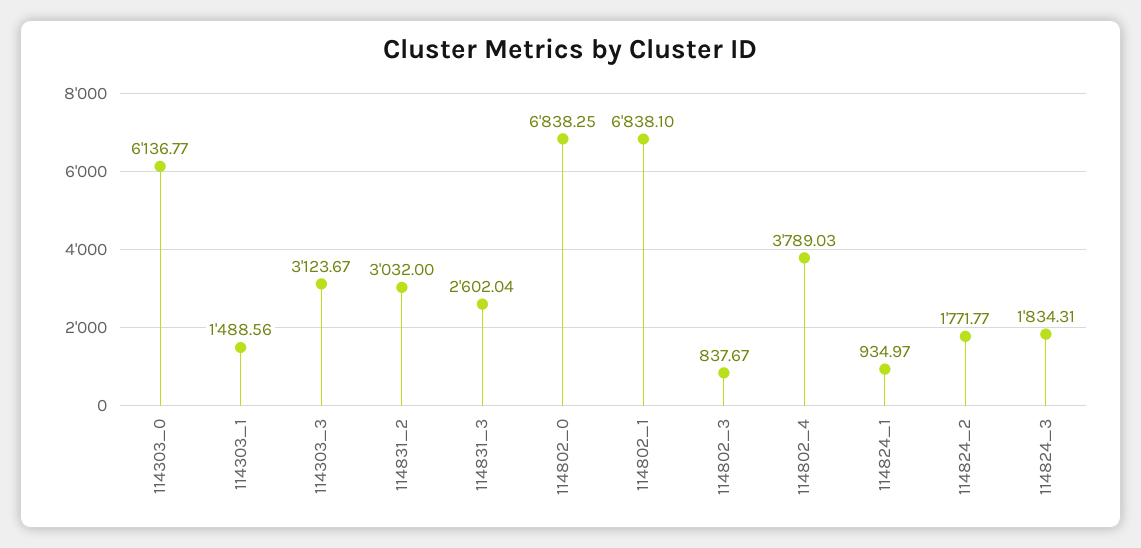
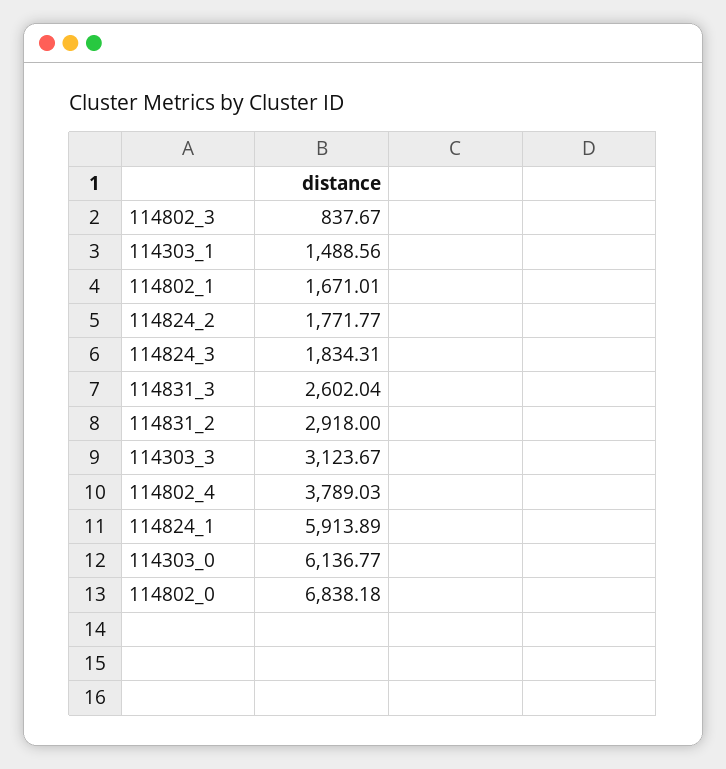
114831_2: 3032 -> 2918
114802_0: 6838.25 -> 6838.18
114802_1: 6838.1 -> 1671.01
114824_1: 934.97 -> 5913.89

